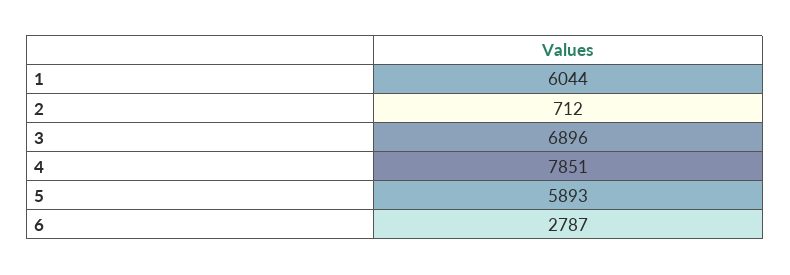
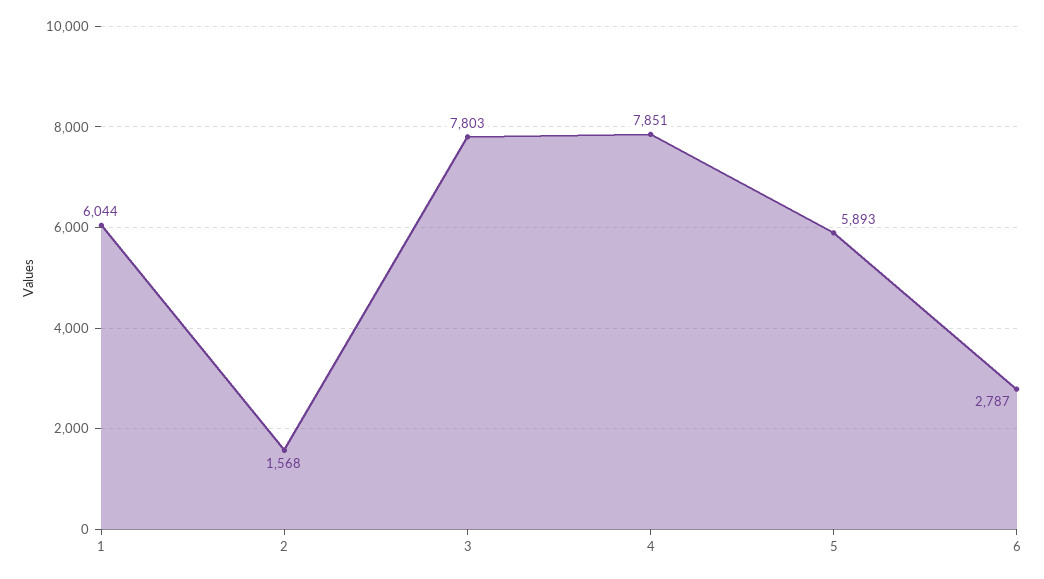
2: 712 -> 1568
3: 6896 -> 7803

